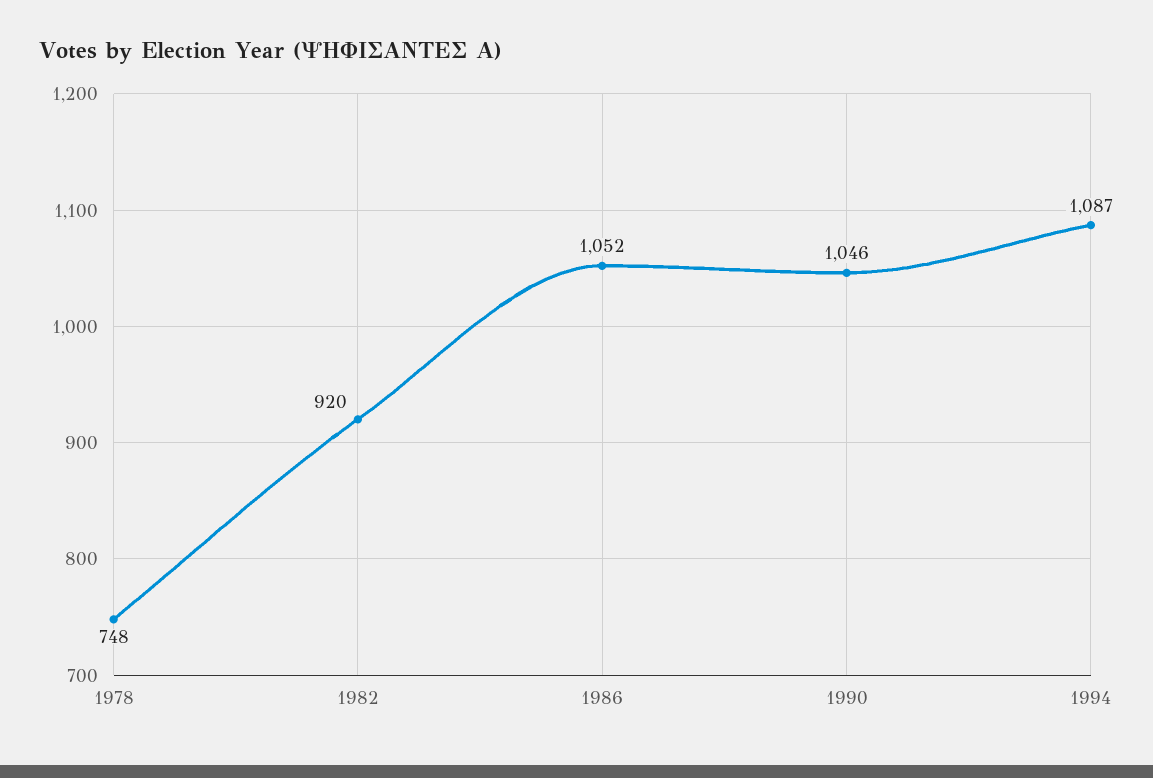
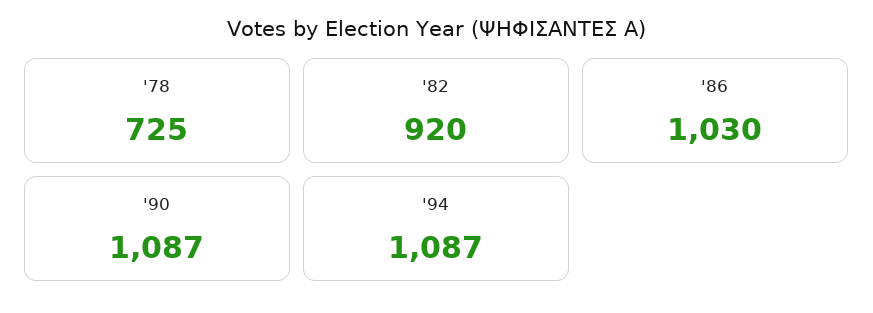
1978: 748 -> 725
1986: 1052 -> 1030
1990: 1046 -> 1087

